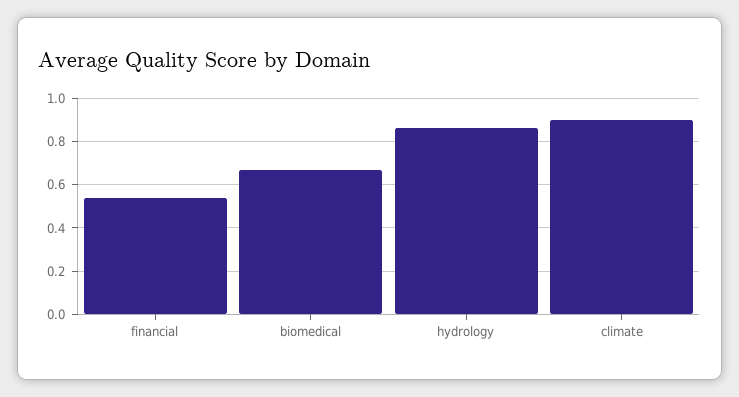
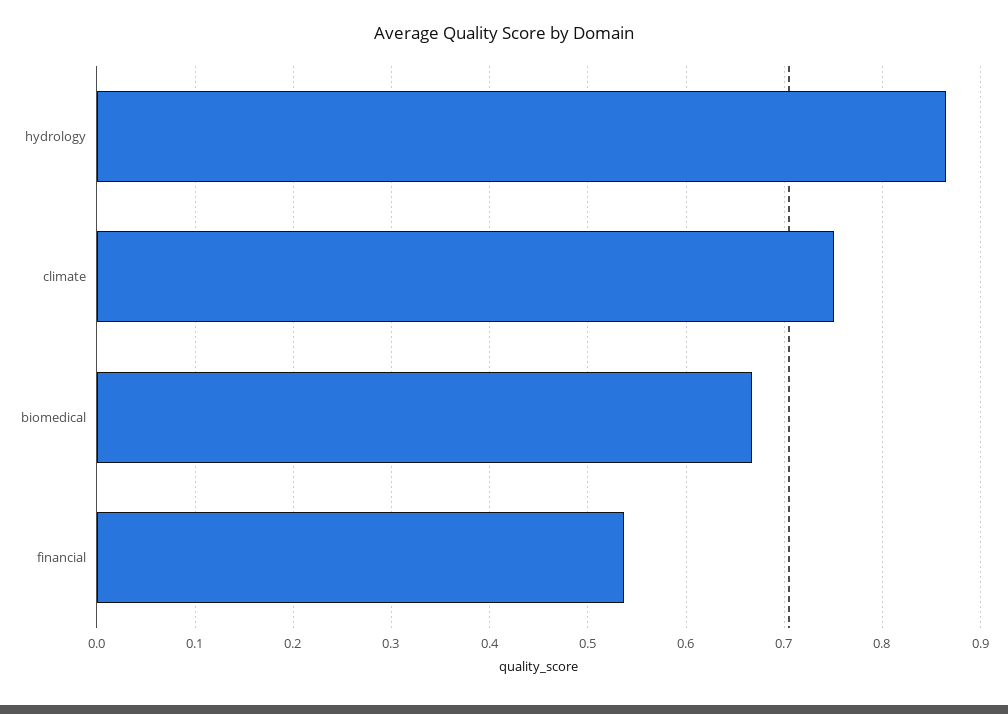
climate: 0.9 -> 0.75

